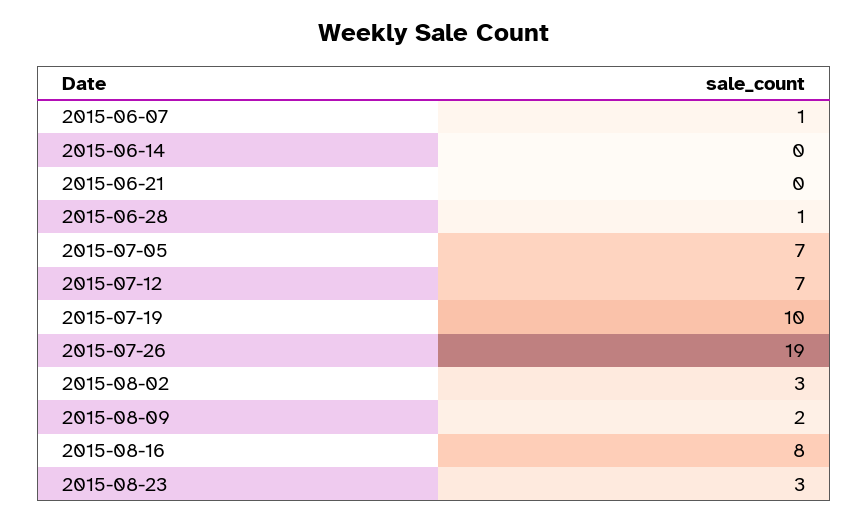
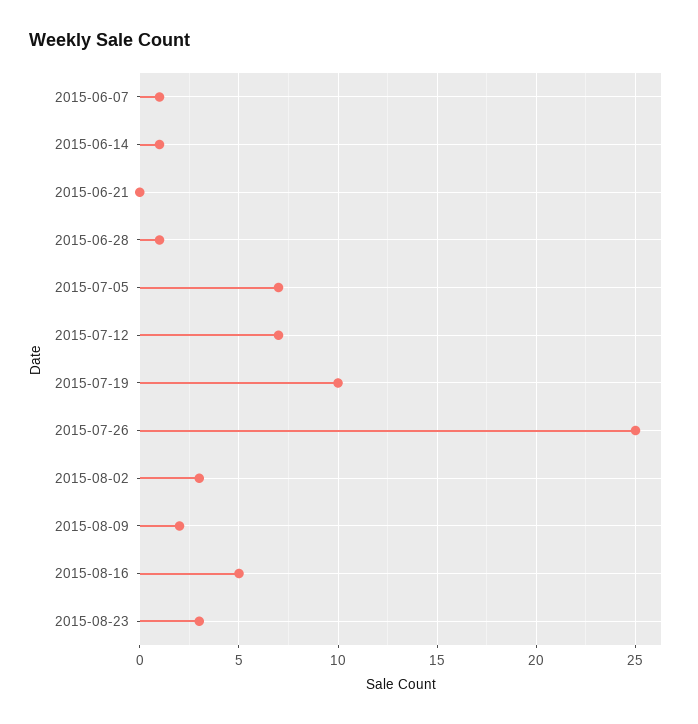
2015-06-14: 0 -> 1
2015-07-26: 19 -> 25
2015-08-16: 8 -> 5

